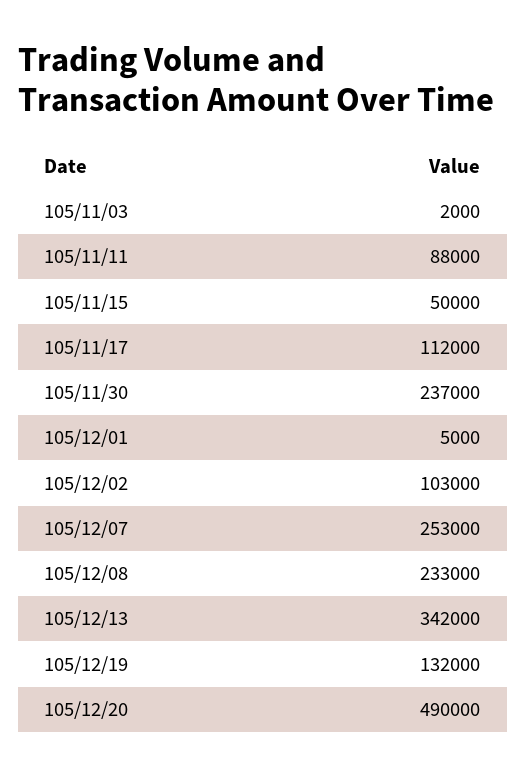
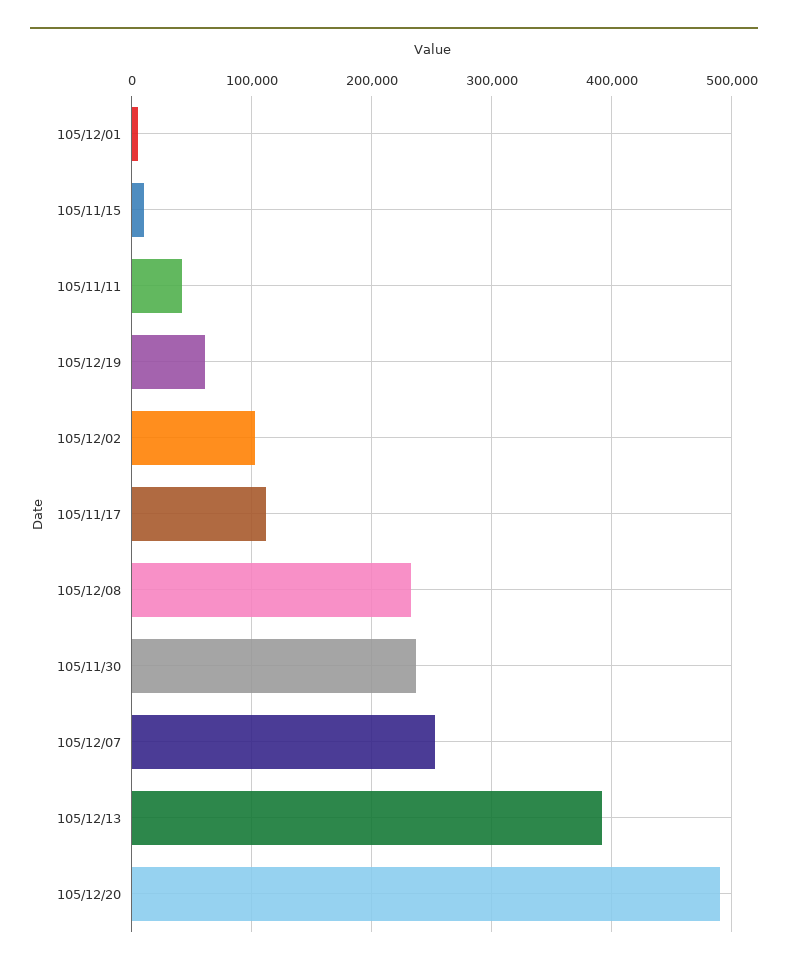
105/11/03: 2000 -> none
105/11/11: 88000 -> 40000
105/11/15: 50000 -> 10000
105/12/13: 342000 -> 390000
105/12/19: 132000 -> 60000

